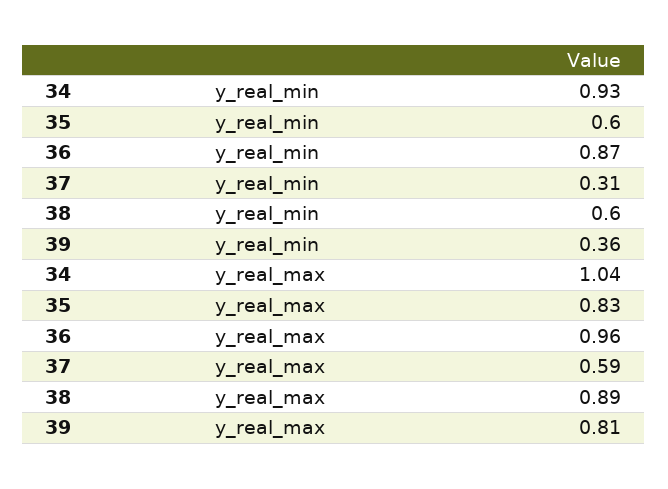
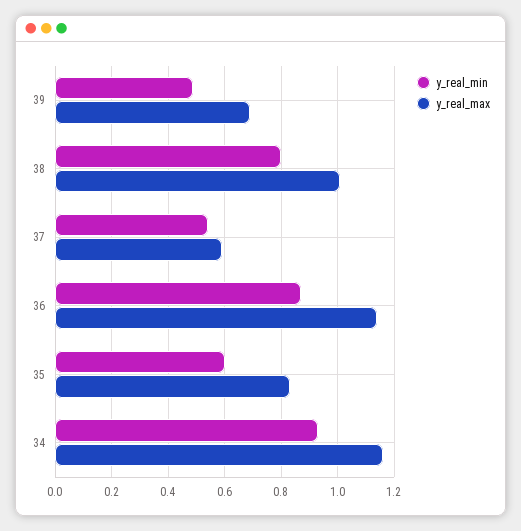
y_real_min, 37: 0.31 -> 0.55
y_real_min, 38: 0.6 -> 0.8
y_real_min, 39: 0.36 -> 0.5
y_real_max, 34: 1.04 -> 1.15
y_real_max, 36: 0.96 -> 1.15
y_real_max, 38: 0.89 -> 1
y_real_max, 39: 0.81 -> 0.7

